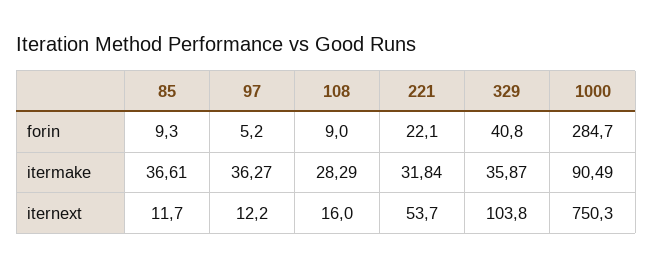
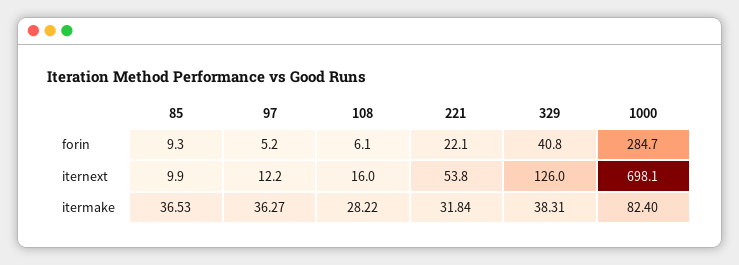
108, forin: 9 -> 6.1
85, itermake: 36.61 -> 36.53
108, itermake: 28.29 -> 28.22
329, itermake: 35.87 -> 38.31
1000, itermake: 90.49 -> 82.4
85, iternext: 11.7 -> 9.9
221, iternext: 53.7 -> 53.8
329, iternext: 103.8 -> 126
1000, iternext: 750.3 -> 698.1

